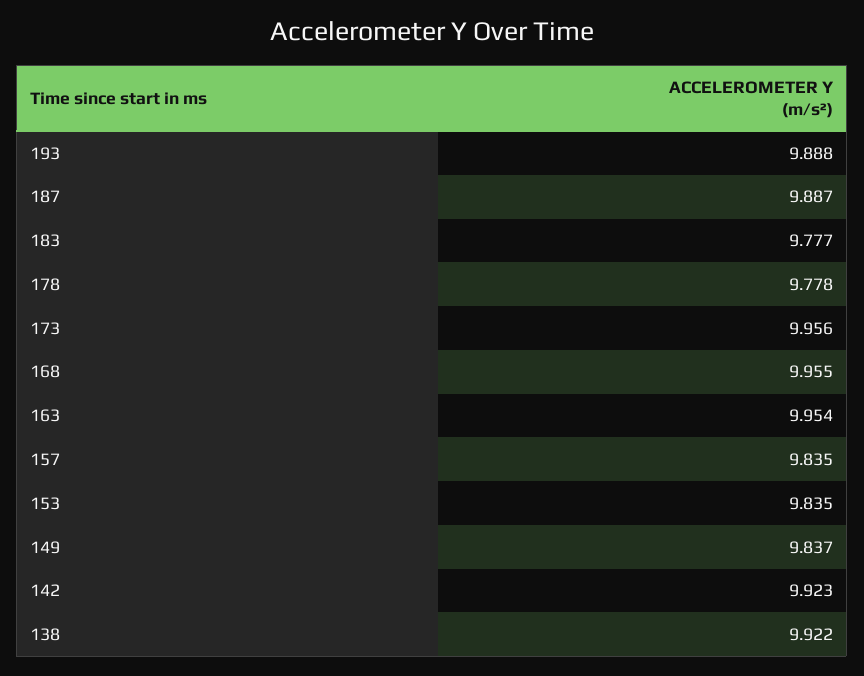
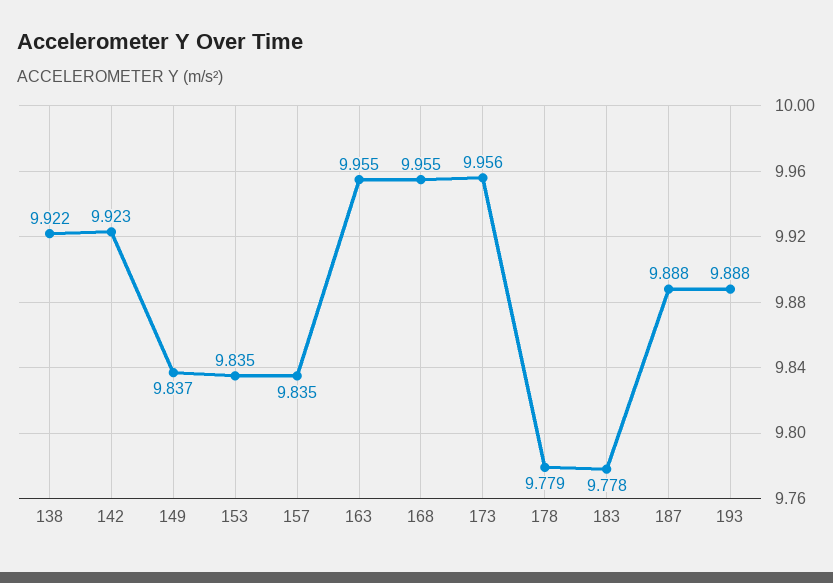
187: 9.887 -> 9.888
183: 9.777 -> 9.778
178: 9.778 -> 9.779
163: 9.954 -> 9.955

